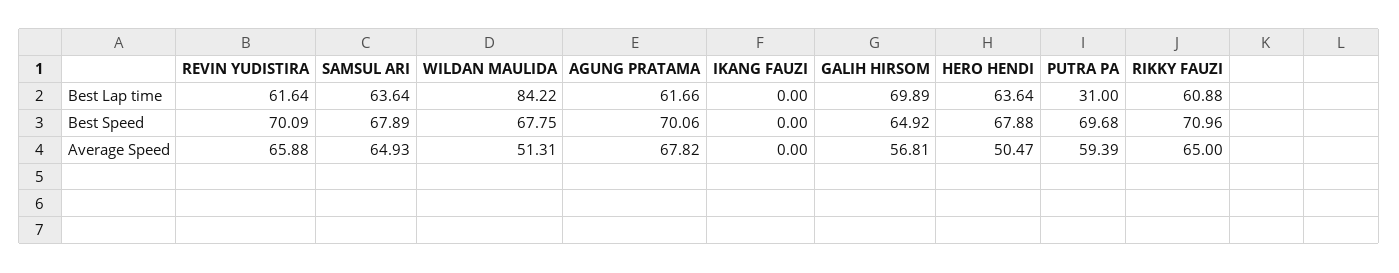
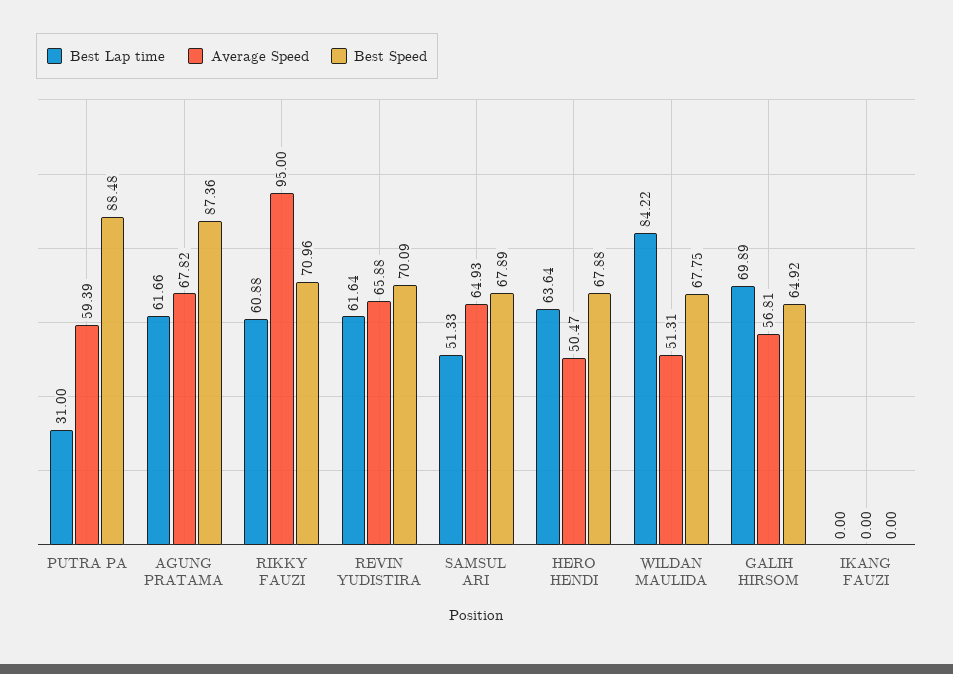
Best Lap time, SAMSUL ARI: 63.64 -> 51.33
Best Speed, AGUNG PRATAMA: 70.06 -> 87.36
Best Speed, PUTRA PA: 69.68 -> 88.48
Average Speed, RIKKY FAUZI: 65 -> 95

